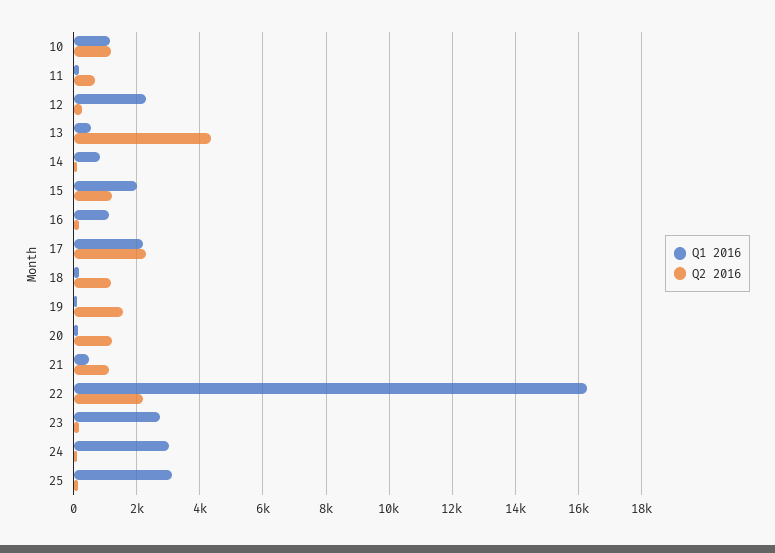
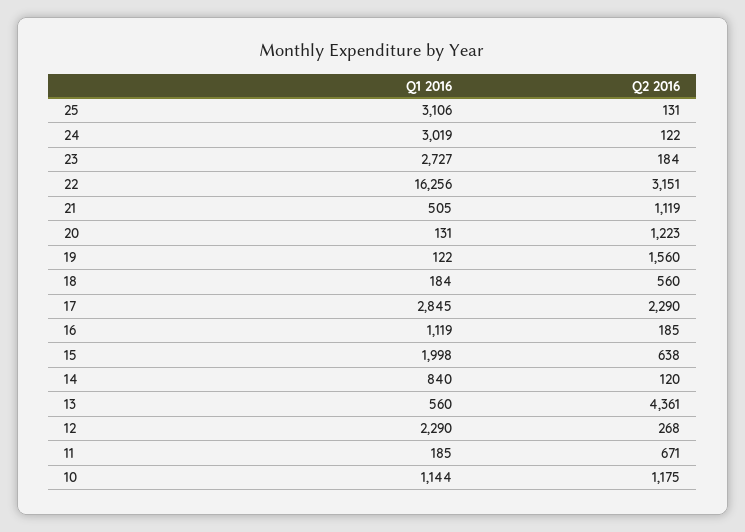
Q2 2016, 15: 1200 -> 638
Q1 2016, 17: 2200 -> 2845
Q2 2016, 18: 1200 -> 560
Q2 2016, 22: 2200 -> 3151

